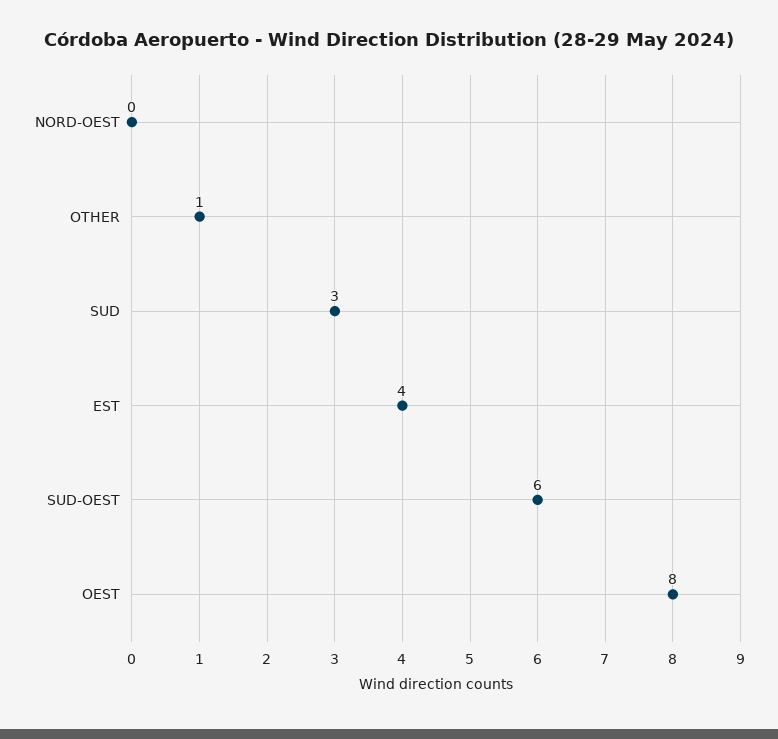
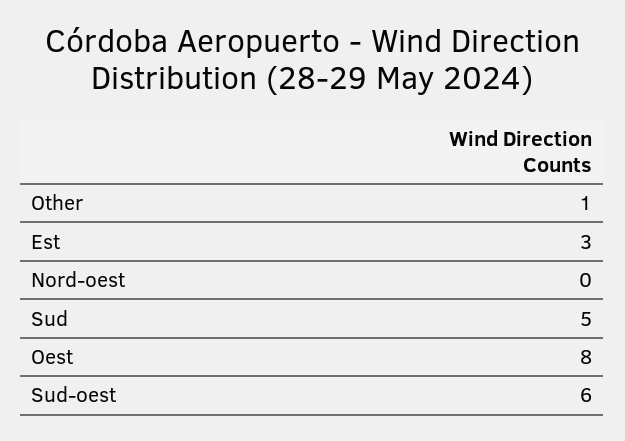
SUD: 3 -> 5
EST: 4 -> 3

